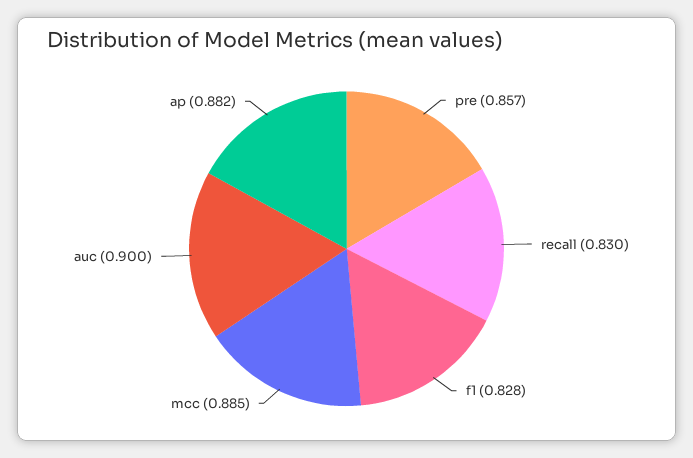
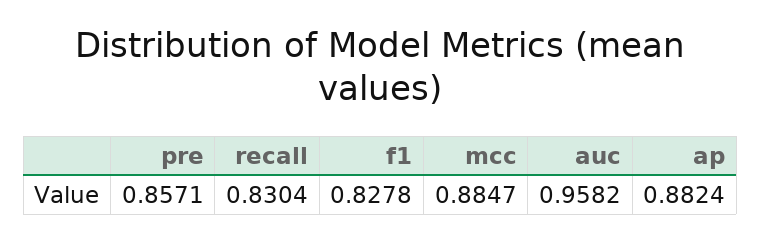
auc: 0.9 -> 0.9582

